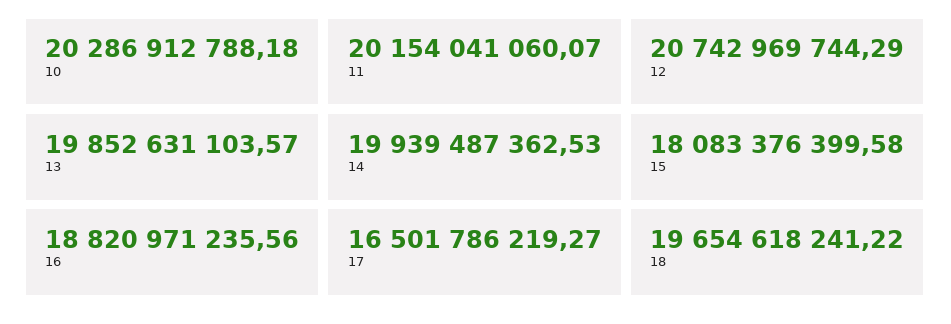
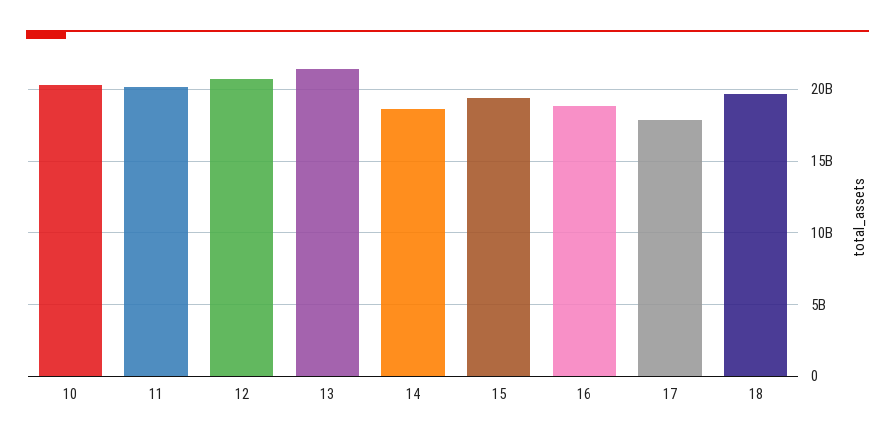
13: 19852631103.57 -> 21500000000
14: 19939487362.53 -> 18500000000
15: 18083376399.58 -> 19500000000
17: 16501786219.27 -> 18000000000

